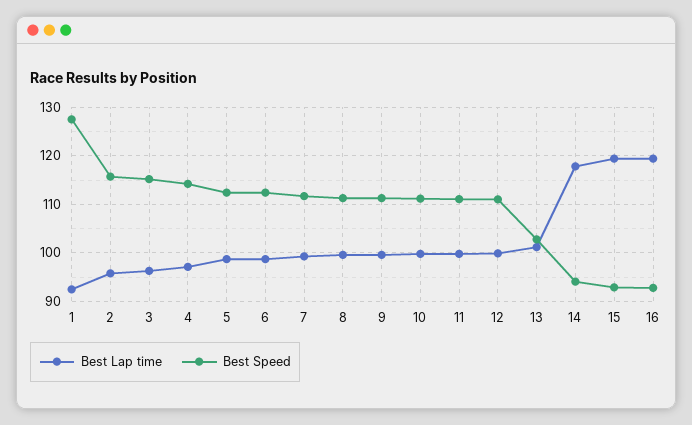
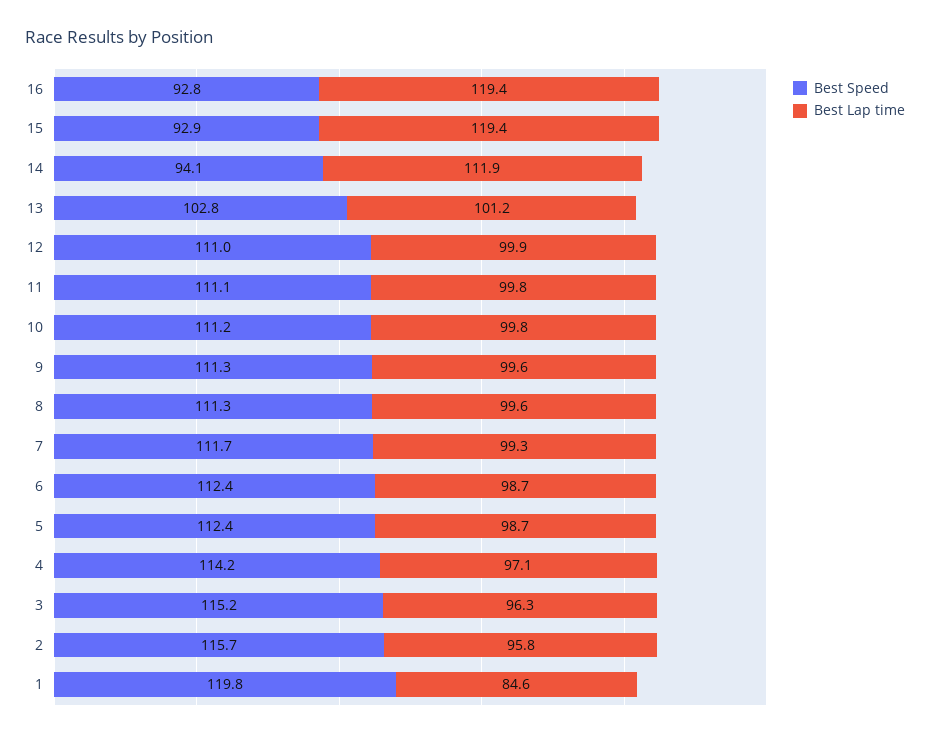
Best Lap time, 1: 92 -> 84.6
Best Speed, 1: 128 -> 119.8
Best Lap time, 14: 118 -> 111.9

